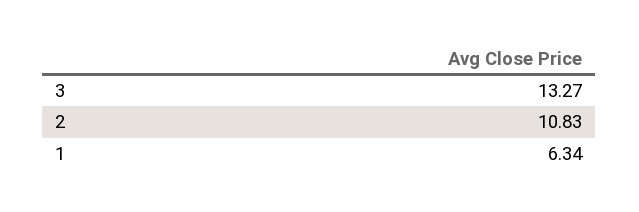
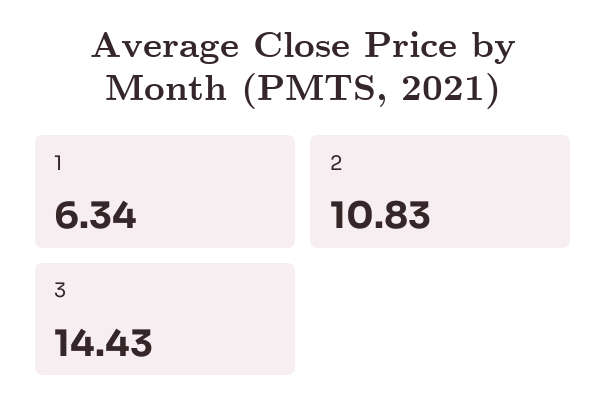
3: 13.27 -> 14.43

